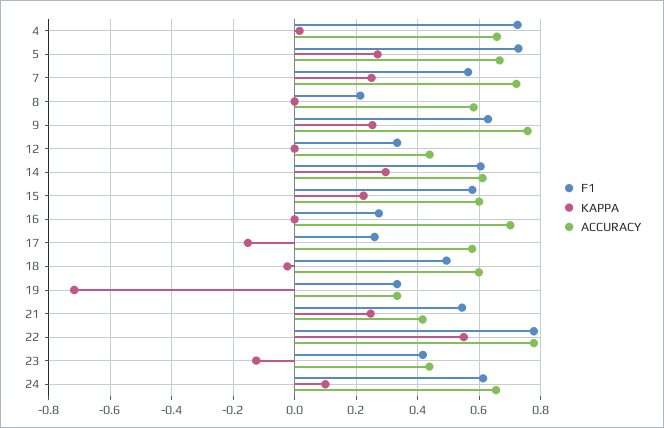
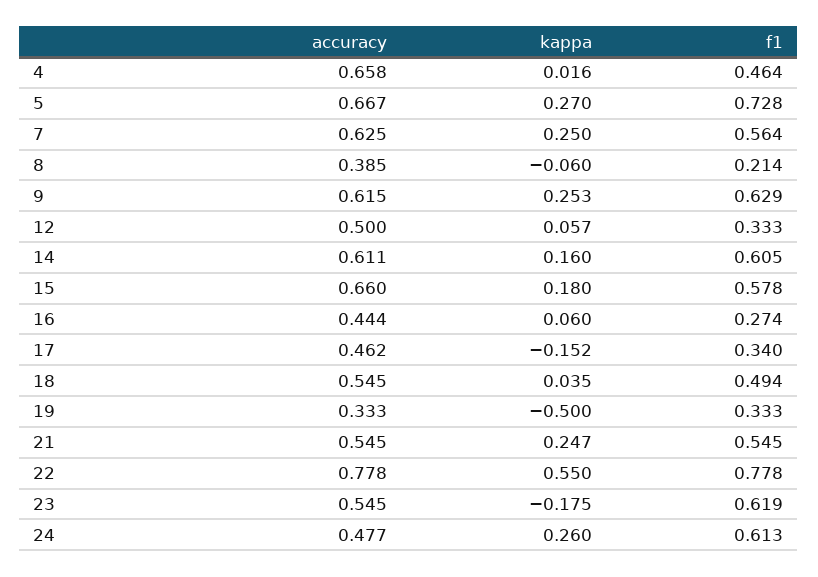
F1, 4: 0.72 -> 0.464
ACCURACY, 7: 0.72 -> 0.625
KAPPA, 8: 0 -> -0.06
ACCURACY, 8: 0.58 -> 0.385
ACCURACY, 9: 0.76 -> 0.615
KAPPA, 12: 0 -> 0.057
ACCURACY, 12: 0.44 -> 0.5
KAPPA, 14: 0.3 -> 0.16
KAPPA, 15: 0.22 -> 0.18
ACCURACY, 15: 0.6 -> 0.66
KAPPA, 16: 0 -> 0.06
ACCURACY, 16: 0.7 -> 0.444
F1, 17: 0.26 -> 0.34
ACCURACY, 17: 0.58 -> 0.462
KAPPA, 18: -0.02 -> 0.035
ACCURACY, 18: 0.6 -> 0.545
KAPPA, 19: -0.72 -> -0.5
ACCURACY, 21: 0.42 -> 0.545
F1, 23: 0.42 -> 0.619
KAPPA, 23: -0.12 -> -0.175
ACCURACY, 23: 0.44 -> 0.545
KAPPA, 24: 0.1 -> 0.26
ACCURACY, 24: 0.66 -> 0.477

